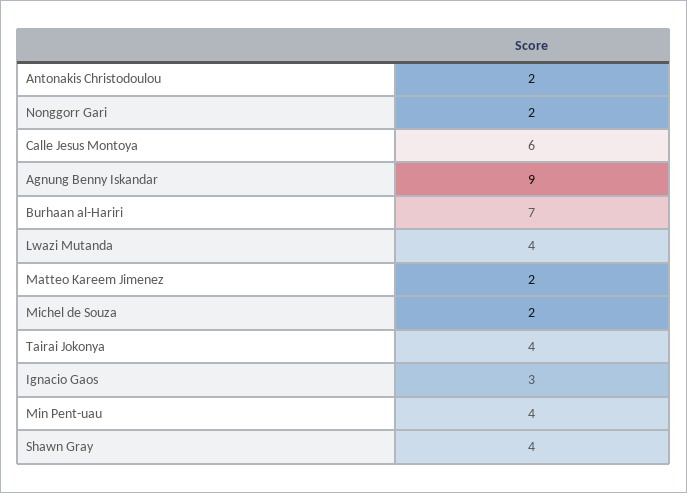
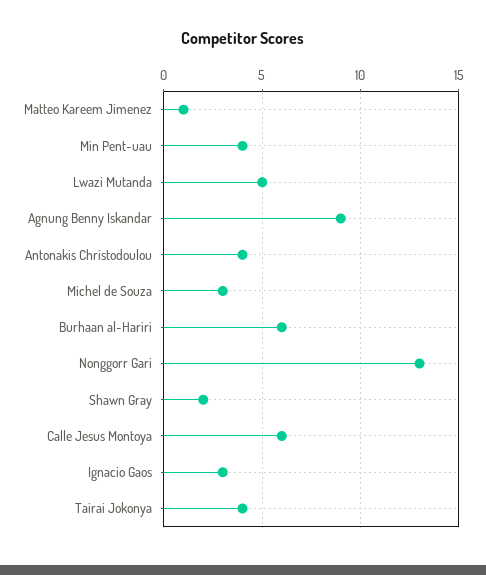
Antonakis Christodoulou: 2 -> 4
Nonggorr Gari: 2 -> 13
Burhaan al-Hariri: 7 -> 6
Lwazi Mutanda: 4 -> 5
Matteo Kareem Jimenez: 2 -> 1
Michel de Souza: 2 -> 3
Shawn Gray: 4 -> 2

